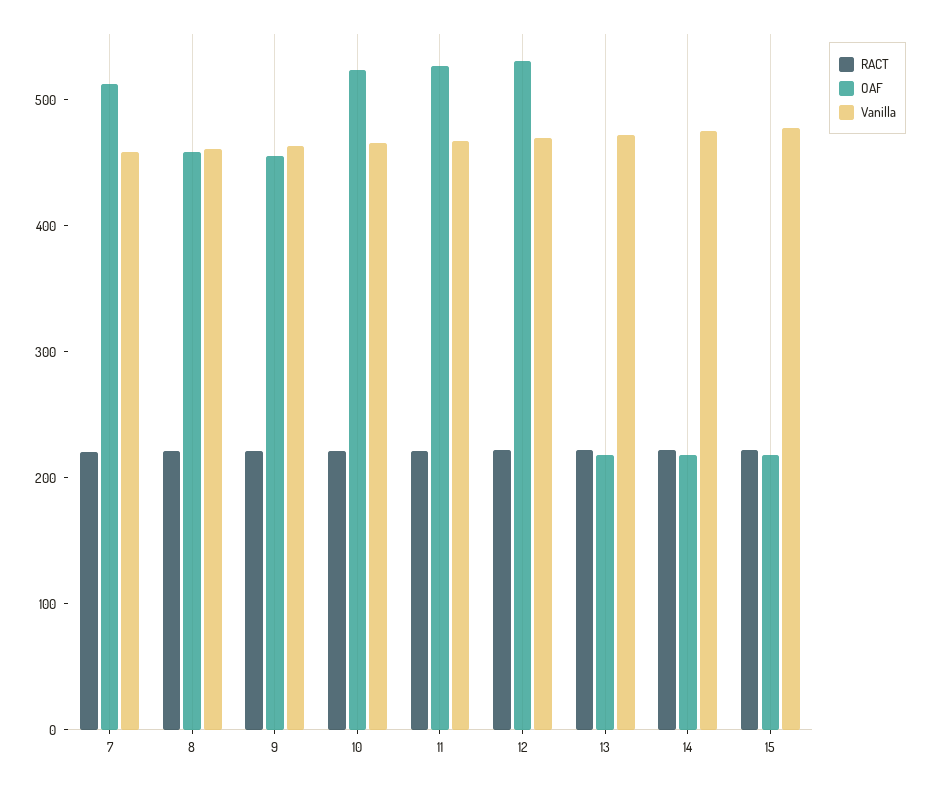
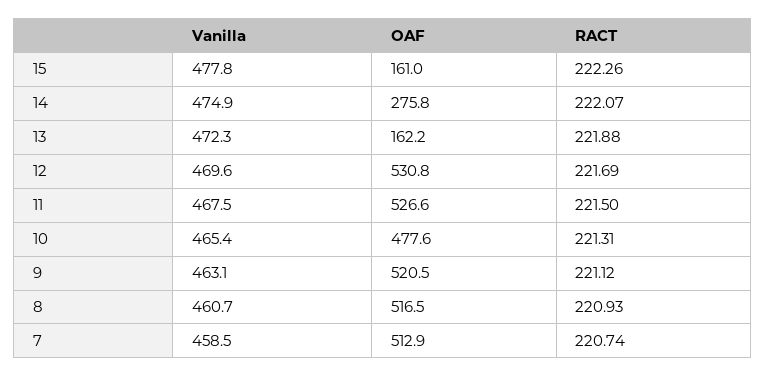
OAF, 8: 460 -> 516.5
OAF, 9: 460 -> 520.5
OAF, 10: 520 -> 477.6
OAF, 13: 220 -> 162.2
OAF, 14: 220 -> 275.8
OAF, 15: 220 -> 161

